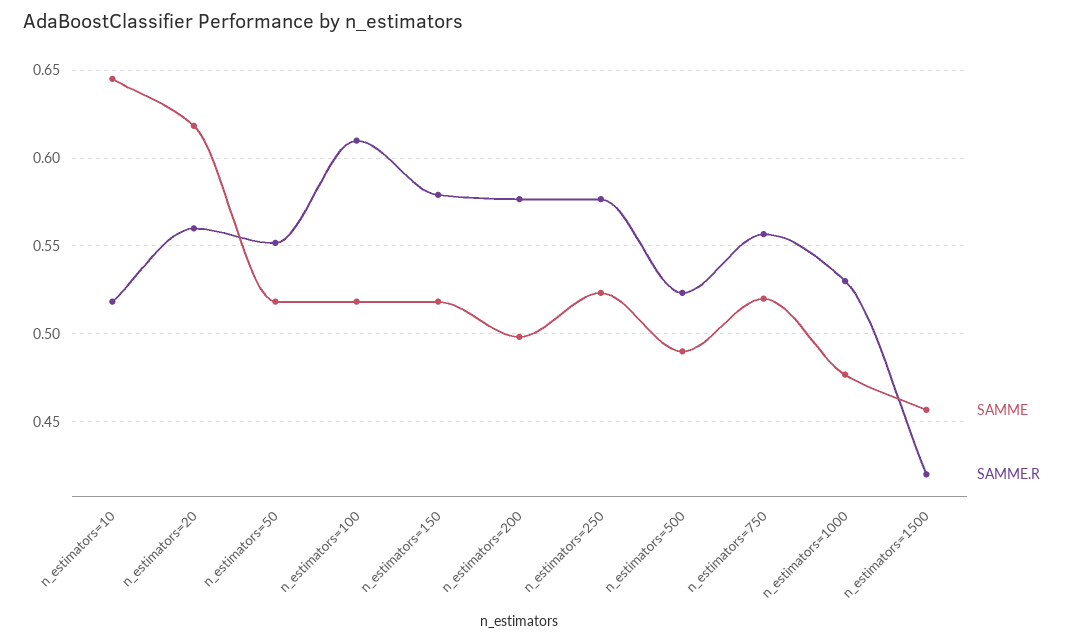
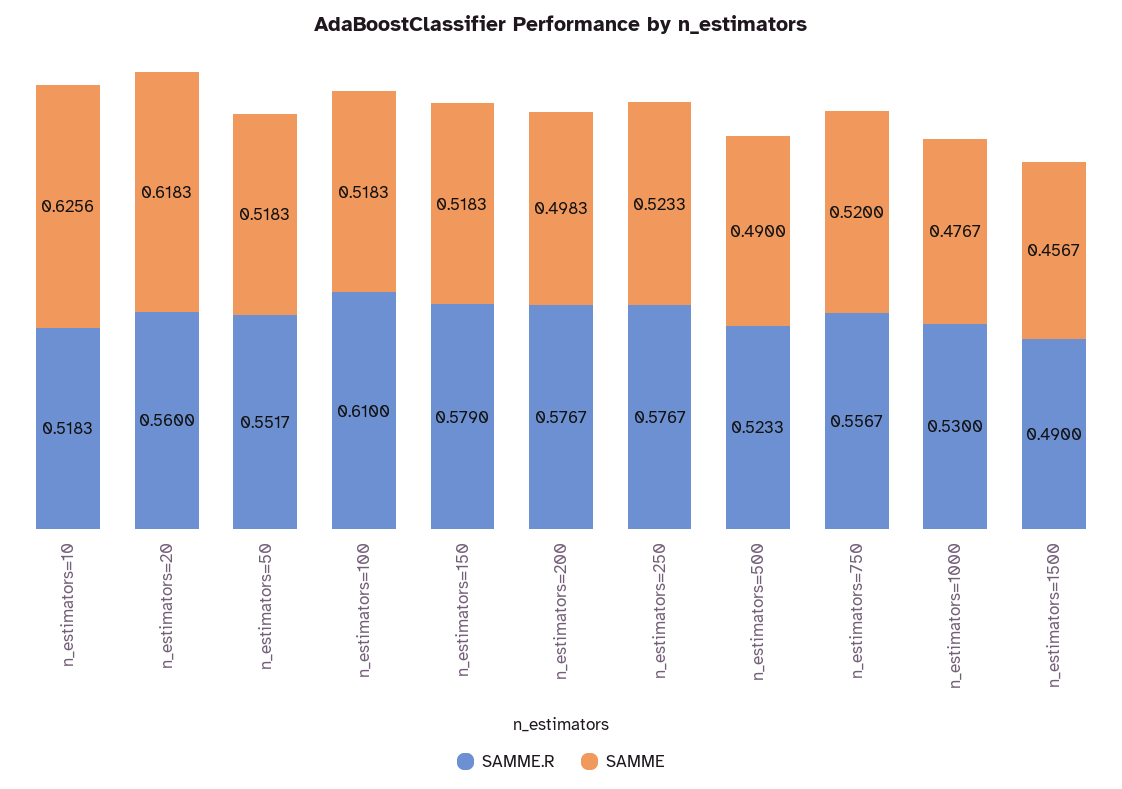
SAMME, n_estimators=10: 0.645 -> 0.6256
SAMME.R, n_estimators=1500: 0.42 -> 0.49

